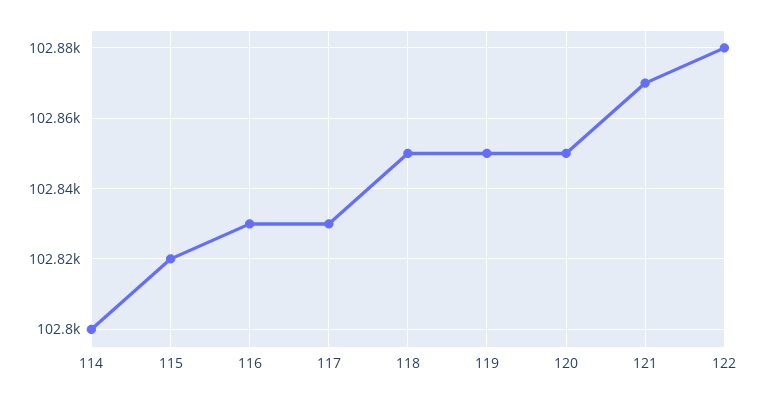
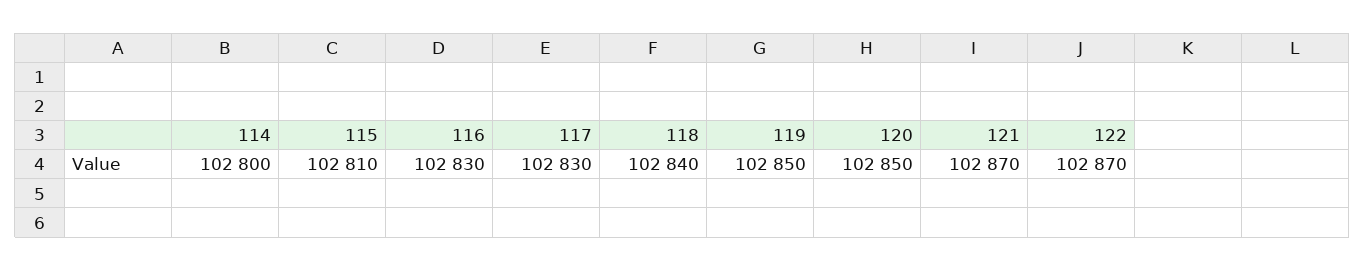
115: 102820 -> 102810
118: 102850 -> 102840
122: 102880 -> 102870

